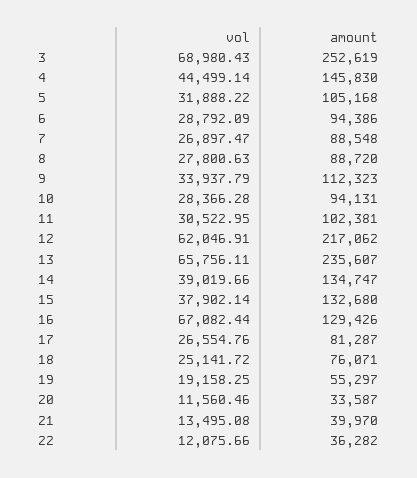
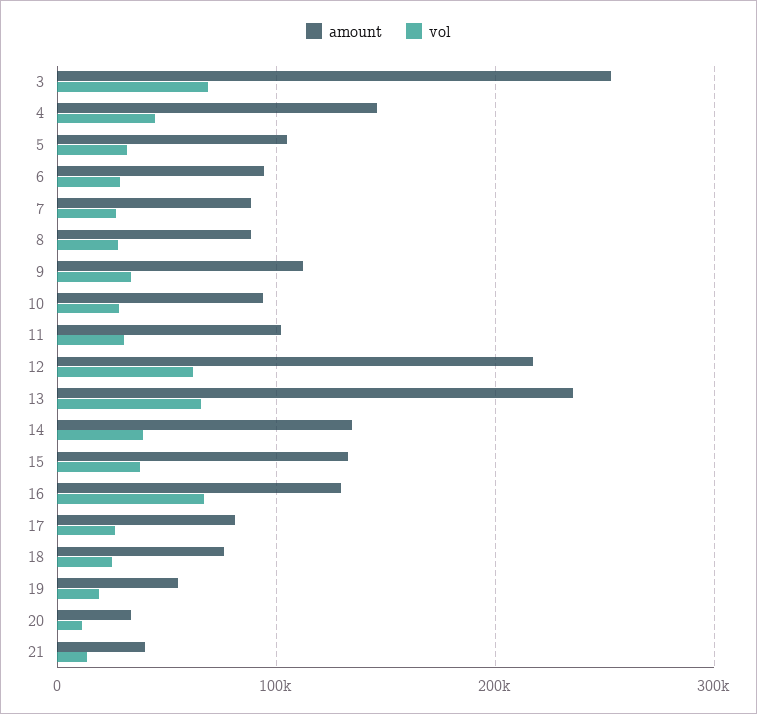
vol, 22: 12075.66 -> none
amount, 22: 36282 -> none

